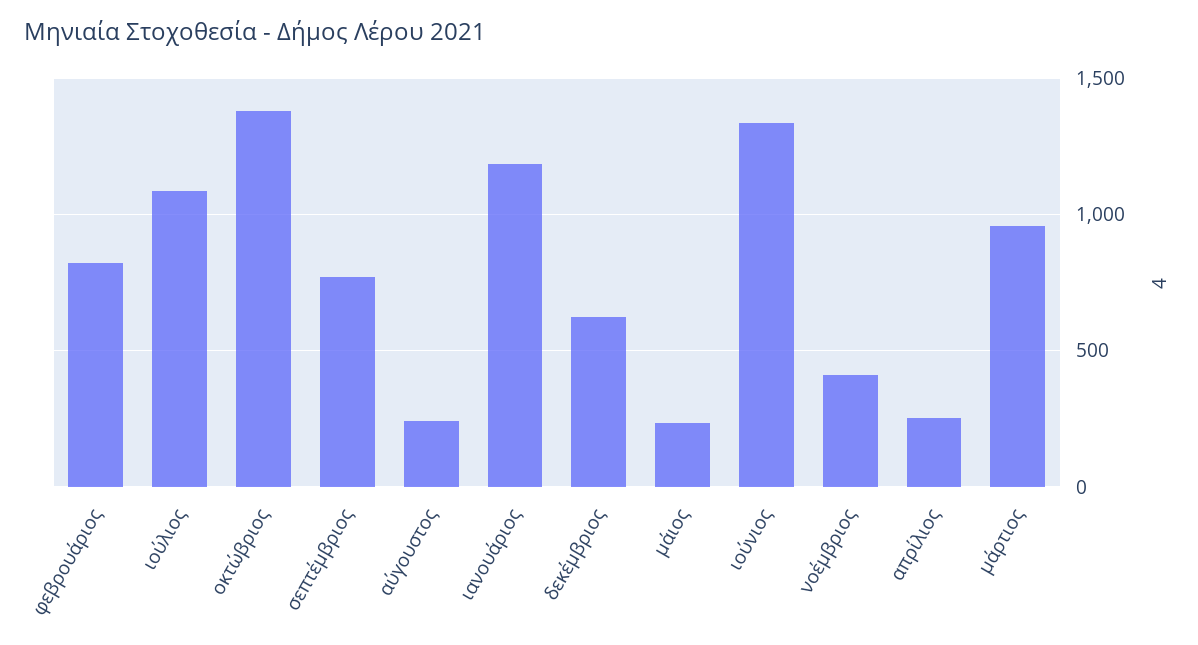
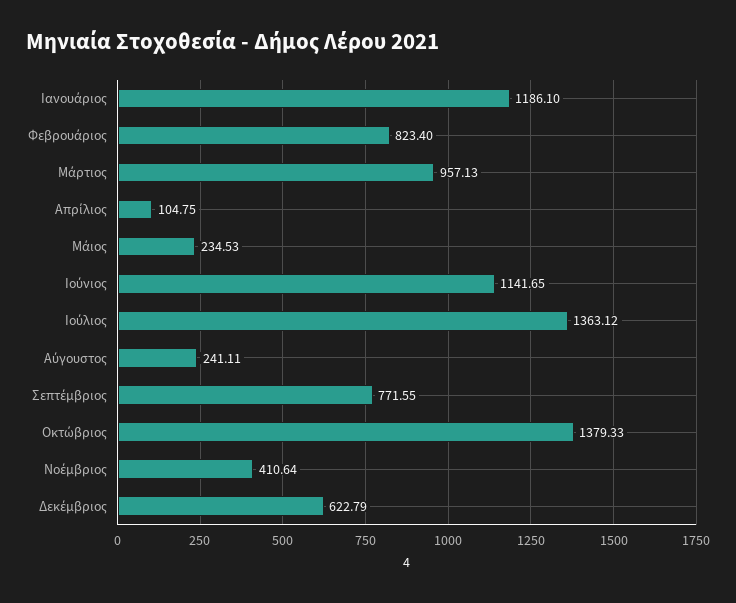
ιούλιος: 1100 -> 1363.12
ιούνιος: 1350 -> 1141.65
απρίλιος: 250 -> 104.75

